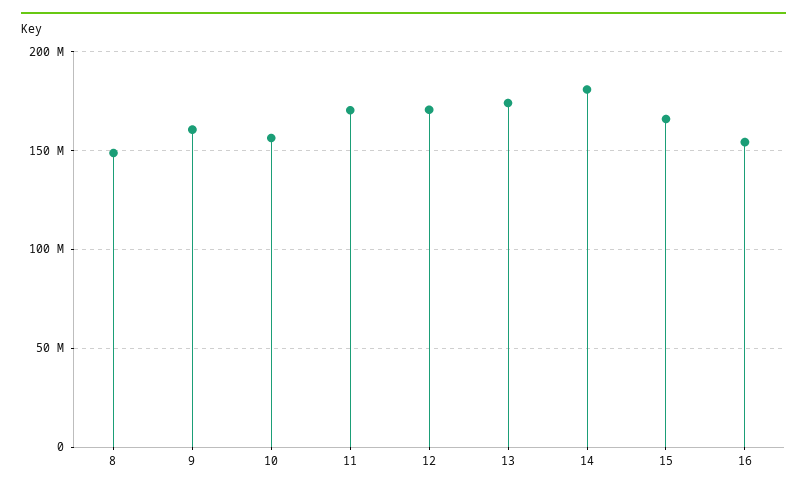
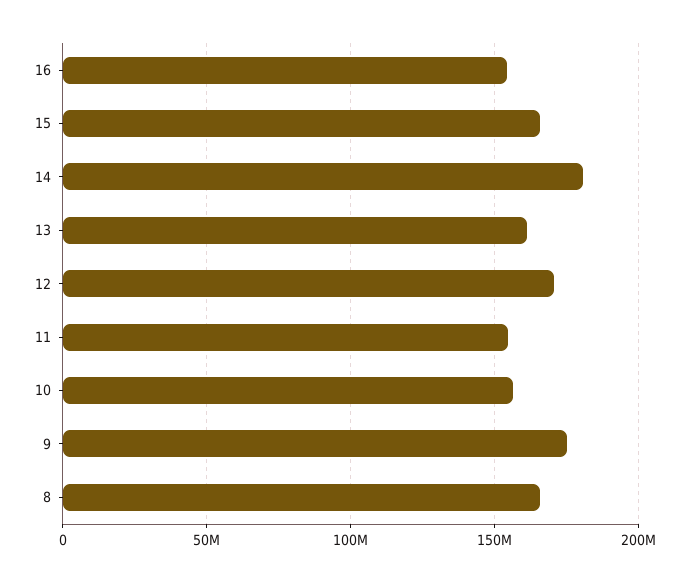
8: 150000000 -> 165000000
9: 160000000 -> 175000000
11: 170000000 -> 155000000
13: 175000000 -> 160000000

